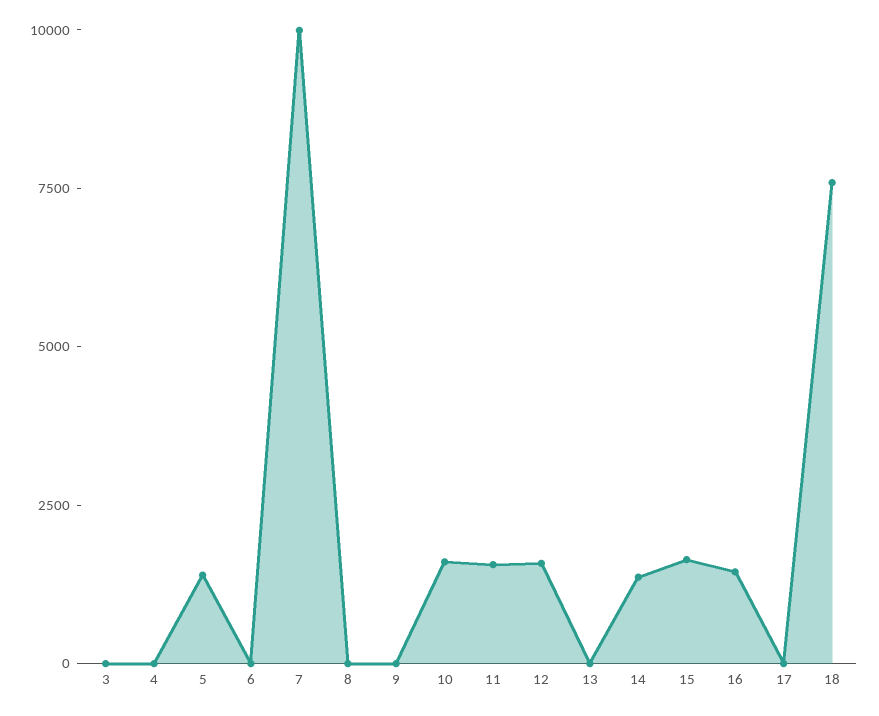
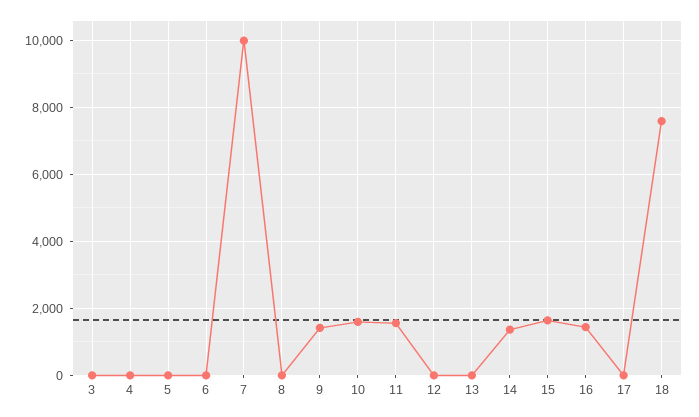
5: 1500 -> 0
9: 0 -> 1400
12: 1500 -> 0

